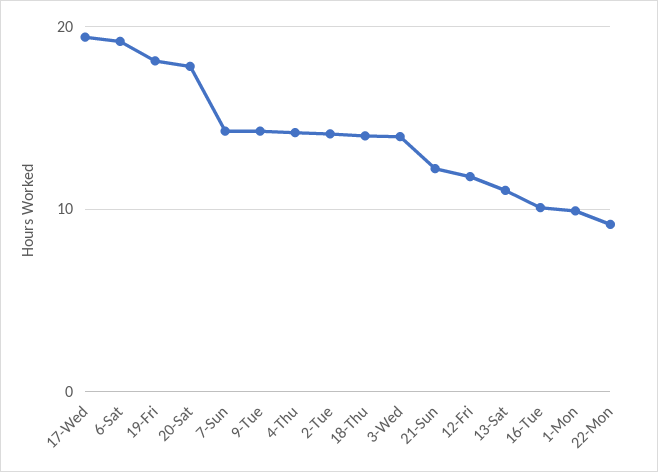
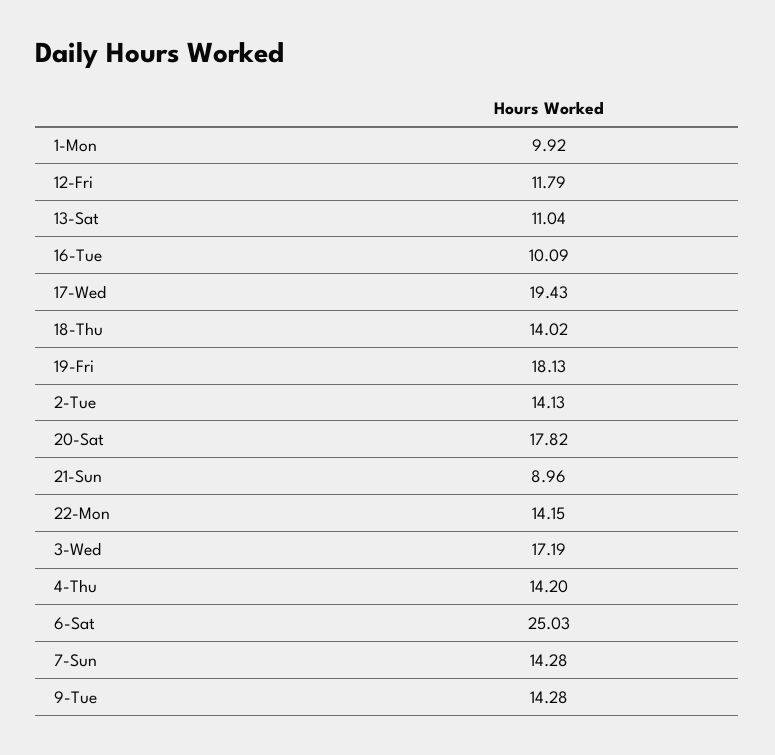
6-Sat: 19 -> 25.03
3-Wed: 14 -> 17.19
21-Sun: 12 -> 8.96
22-Mon: 9 -> 14.15

